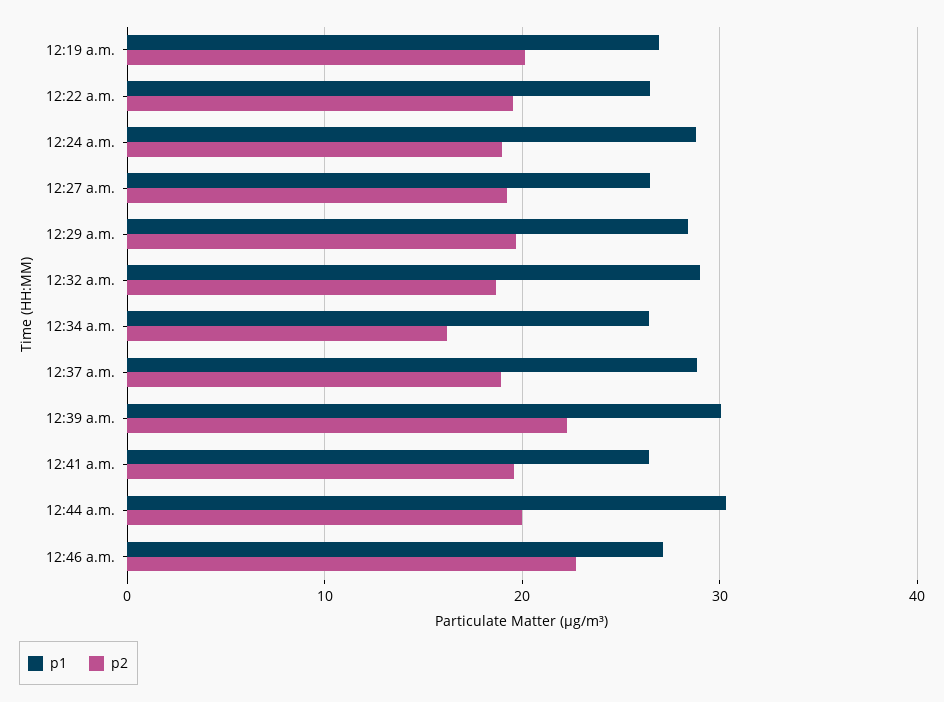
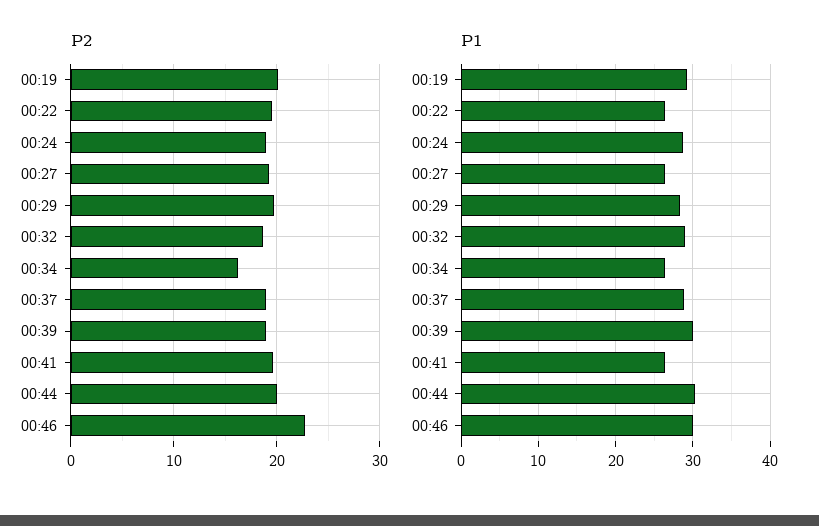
p1, 12:19 a.m.: 27 -> 29
p2, 12:39 a.m.: 22 -> 19
p1, 12:46 a.m.: 27 -> 30

